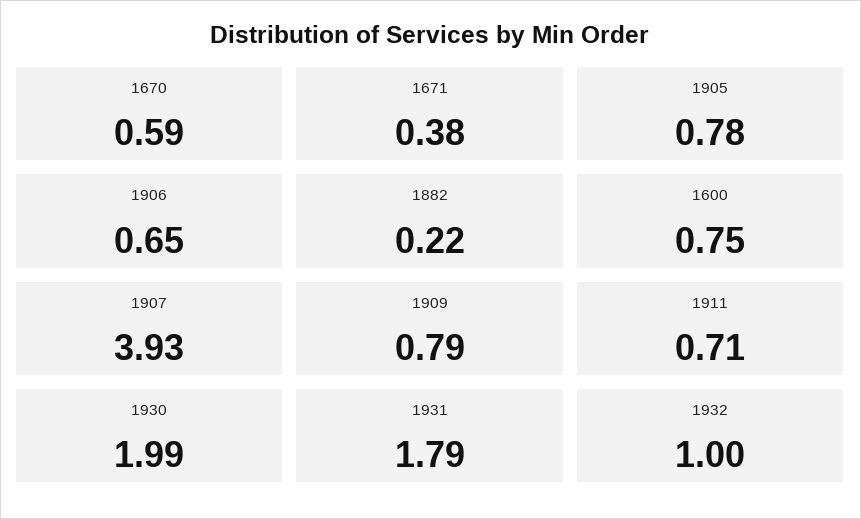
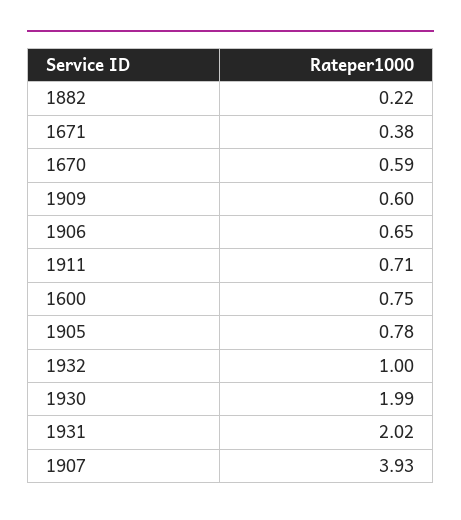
1909: 0.79 -> 0.6
1931: 1.79 -> 2.02

